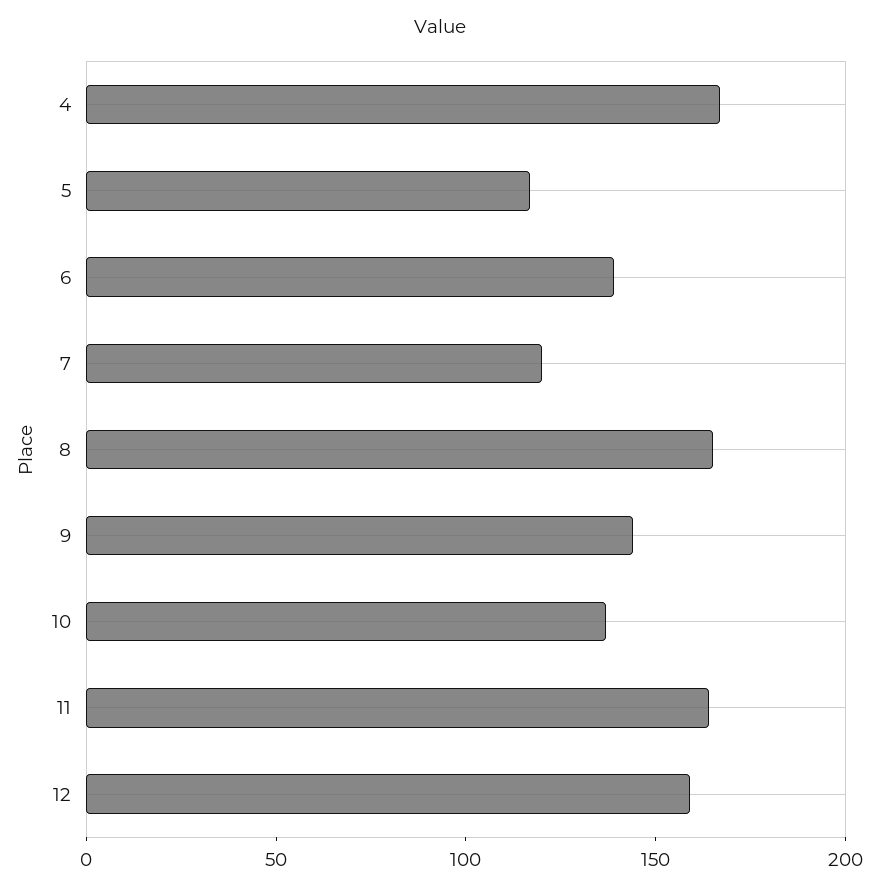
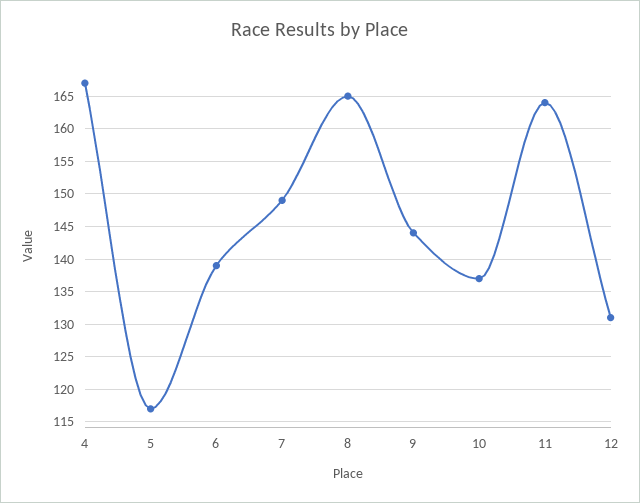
7: 120 -> 149
12: 160 -> 131

